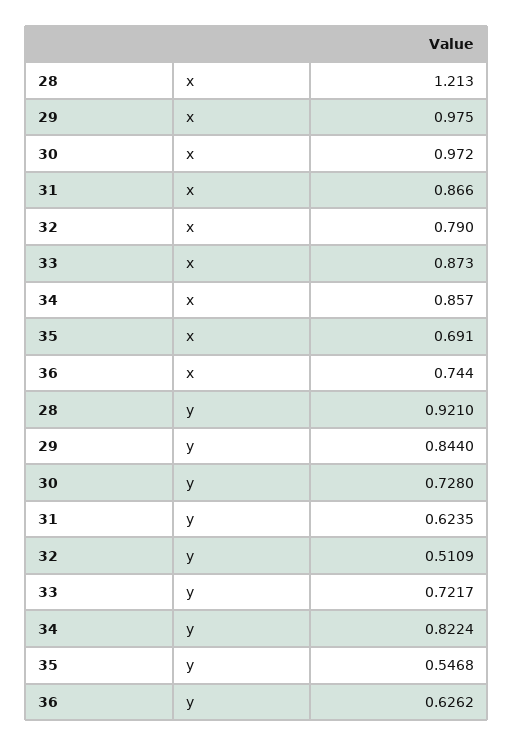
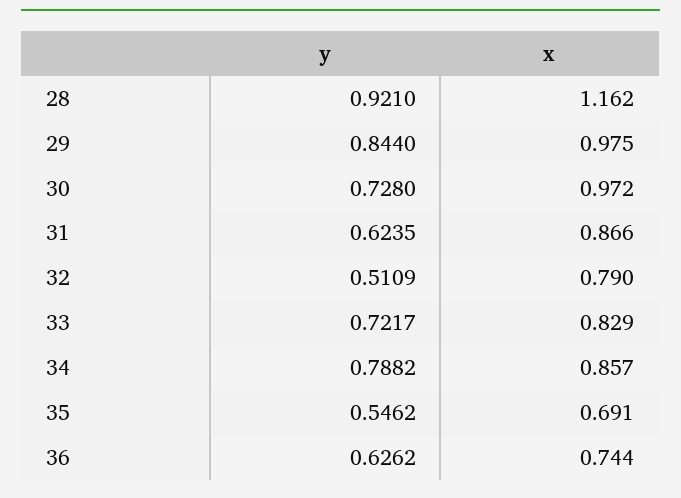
28, x: 1.213 -> 1.162
33, x: 0.873 -> 0.829
34, y: 0.8224 -> 0.7882
35, y: 0.5468 -> 0.5462

